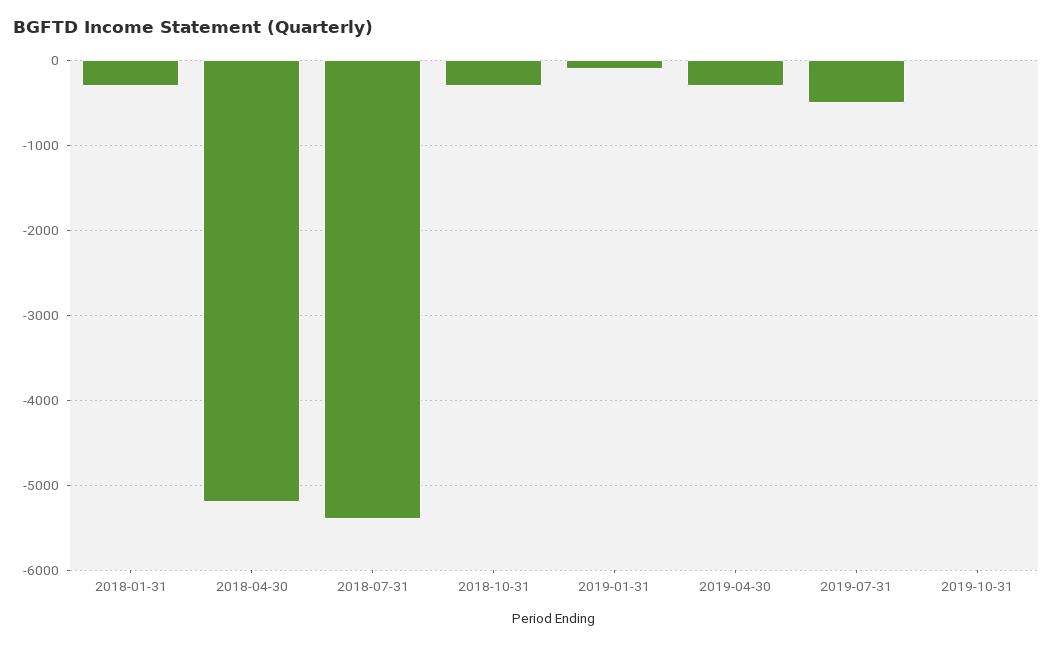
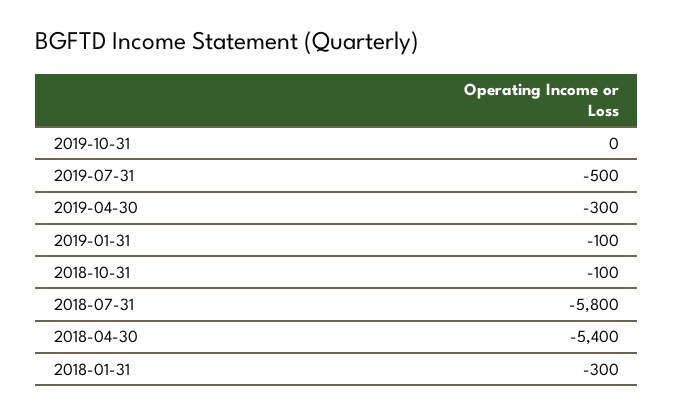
2018-04-30: -5200 -> -5400
2018-07-31: -5400 -> -5800
2018-10-31: -300 -> -100

